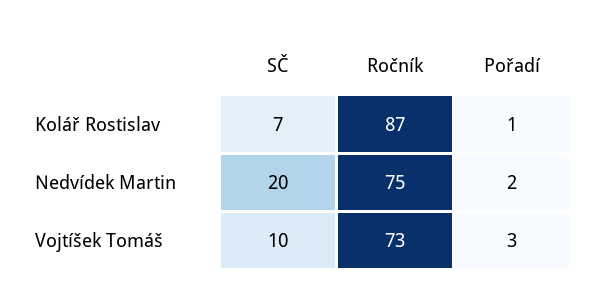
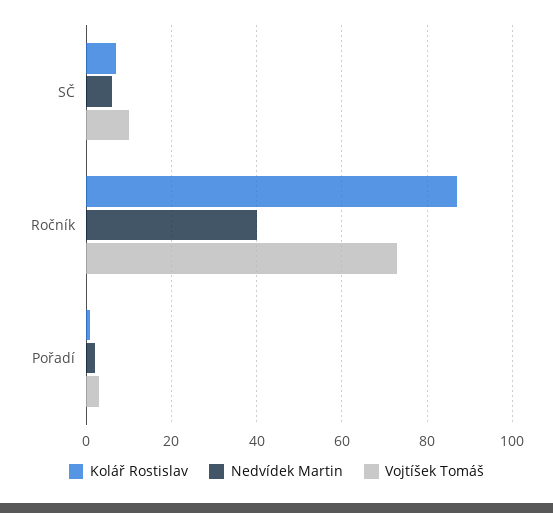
Nedvídek Martin, SČ: 20 -> 5
Nedvídek Martin, Ročník: 75 -> 40

